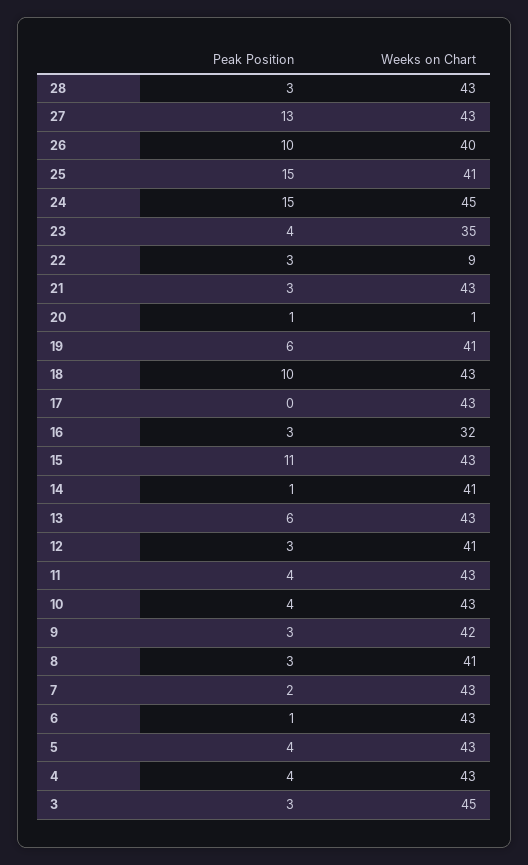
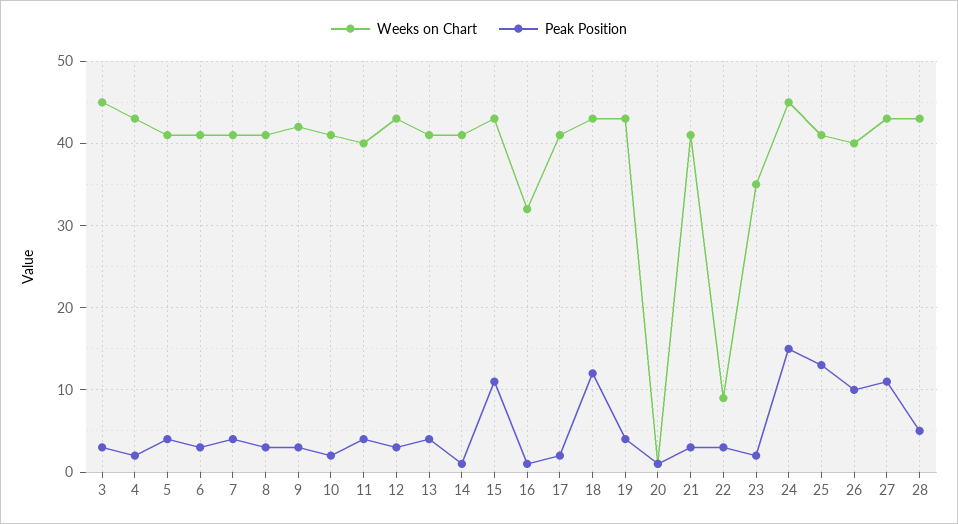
Peak Position, 28: 3 -> 5
Peak Position, 27: 13 -> 11
Peak Position, 25: 15 -> 13
Peak Position, 23: 4 -> 2
Weeks on Chart, 21: 43 -> 41
Peak Position, 19: 6 -> 4
Weeks on Chart, 19: 41 -> 43
Peak Position, 18: 10 -> 12
Peak Position, 17: 0 -> 2
Weeks on Chart, 17: 43 -> 41
Peak Position, 16: 3 -> 1
Peak Position, 13: 6 -> 4
Weeks on Chart, 13: 43 -> 41
Weeks on Chart, 12: 41 -> 43
Weeks on Chart, 11: 43 -> 40
Peak Position, 10: 4 -> 2
Weeks on Chart, 10: 43 -> 41
Peak Position, 7: 2 -> 4
Weeks on Chart, 7: 43 -> 41
Peak Position, 6: 1 -> 3
Weeks on Chart, 6: 43 -> 41
Weeks on Chart, 5: 43 -> 41
Peak Position, 4: 4 -> 2

